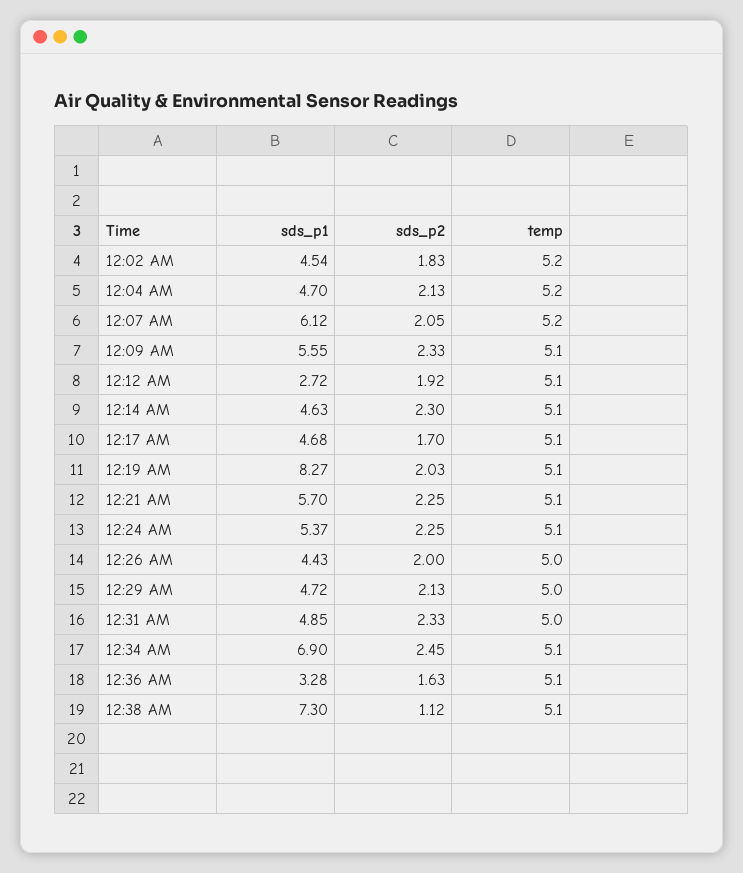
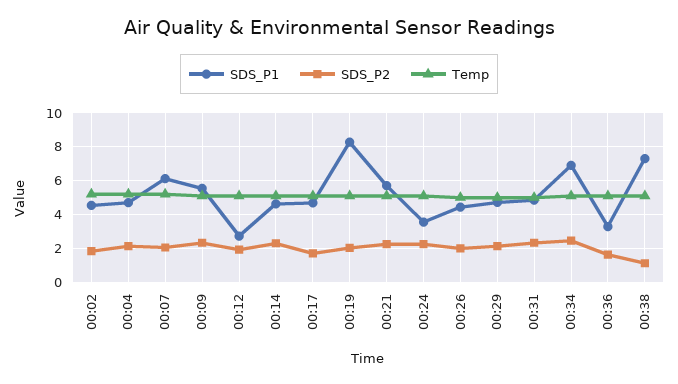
sds_p1, 12:24 AM: 5.37 -> 3.5

